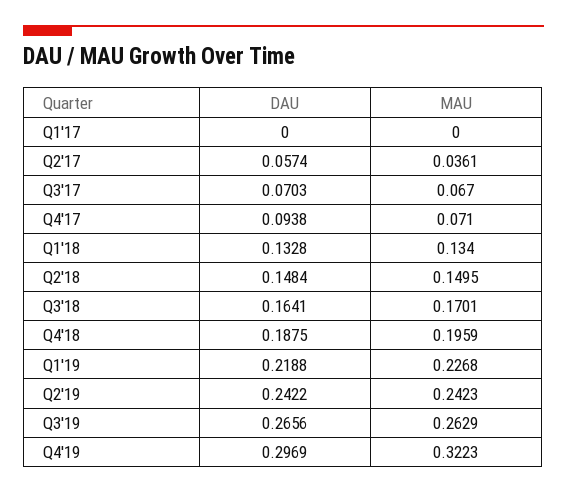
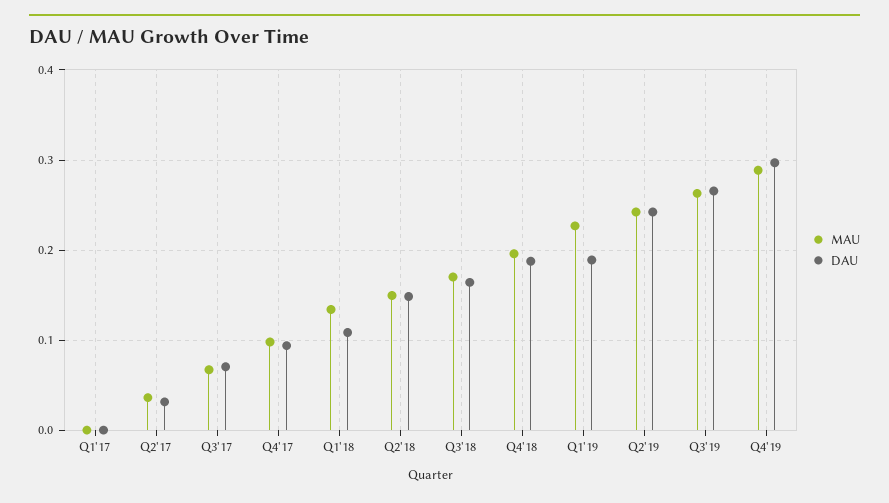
DAU, Q2'17: 0.0574 -> 0.03
MAU, Q4'17: 0.071 -> 0.1
DAU, Q1'18: 0.1328 -> 0.11
DAU, Q1'19: 0.2188 -> 0.19
MAU, Q4'19: 0.3223 -> 0.29

